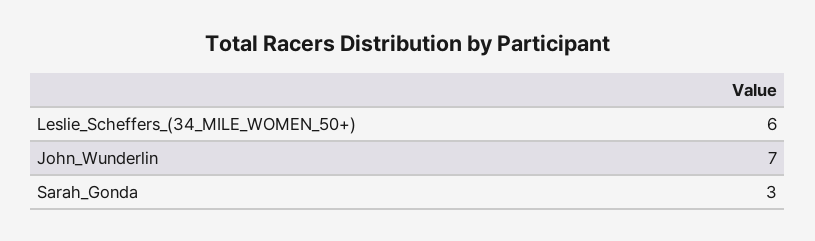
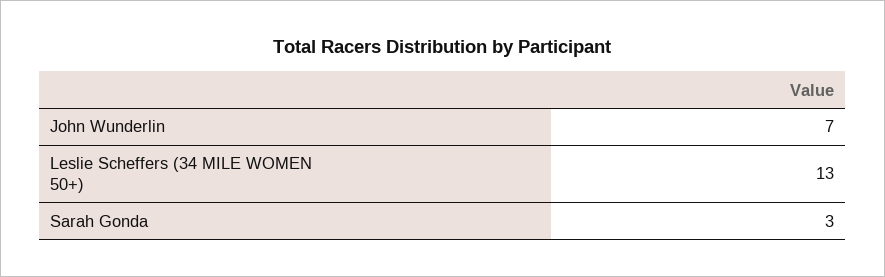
Leslie_Scheffers_(34_MILE_WOMEN_50+): 6 -> 13

